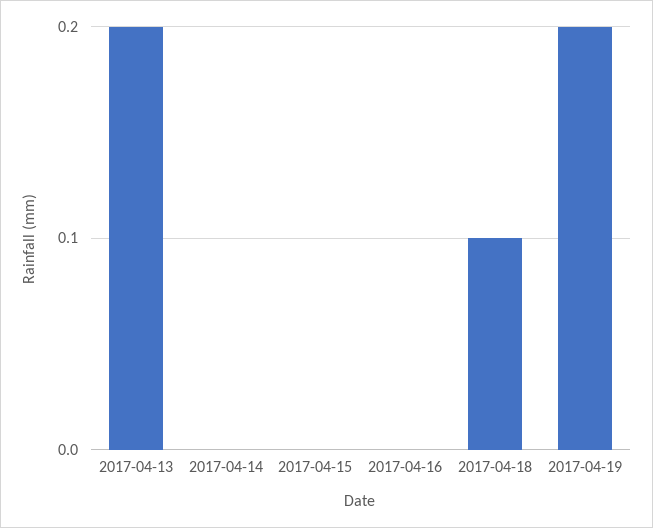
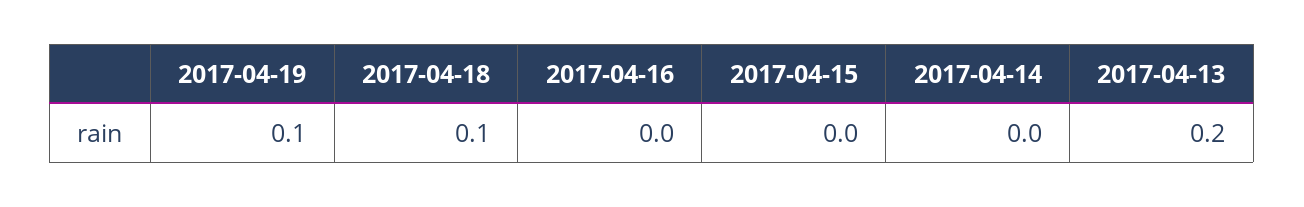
2017-04-19: 0.2 -> 0.1

